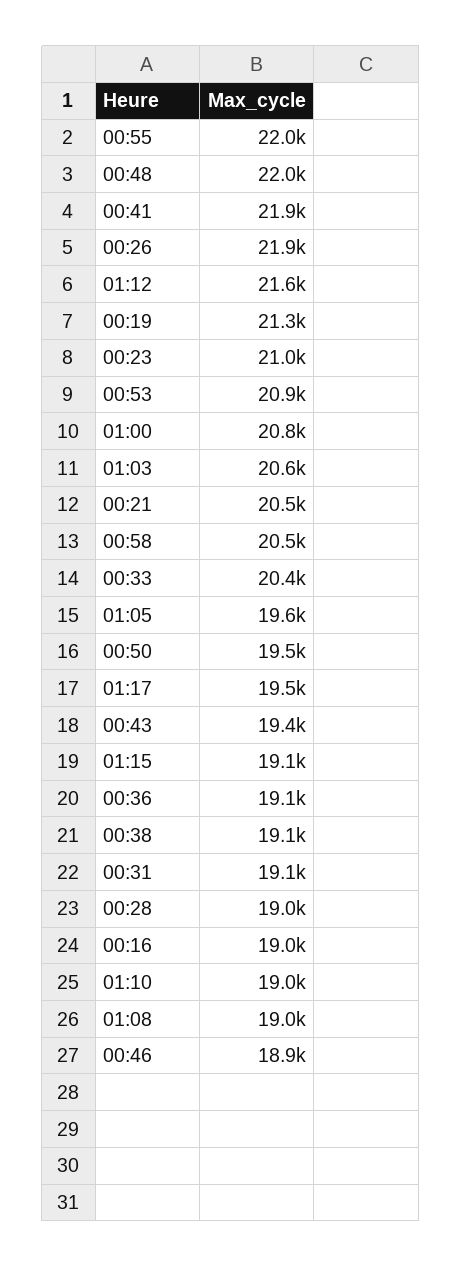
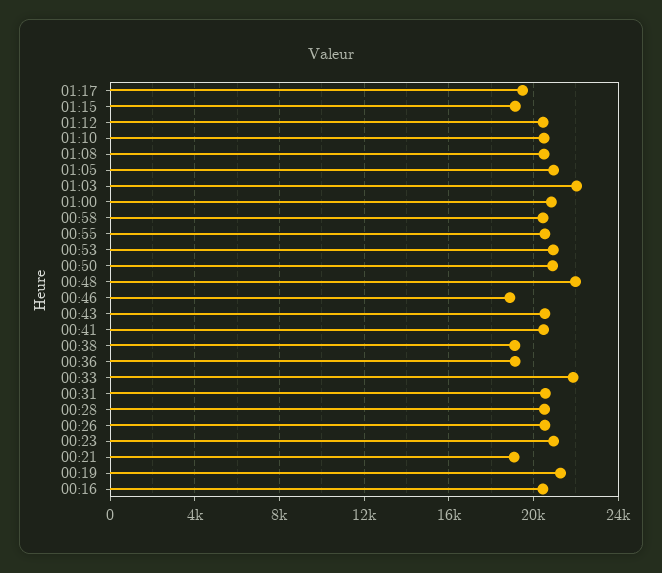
00:55: 22000 -> 20500
00:41: 21900 -> 20500
00:26: 21900 -> 20500
01:12: 21600 -> 20500
01:03: 20600 -> 22000
00:21: 20500 -> 19000
00:33: 20400 -> 22000
01:05: 19600 -> 21000
00:50: 19500 -> 21000
00:43: 19400 -> 20500
00:31: 19100 -> 20500
00:28: 19000 -> 20500
00:16: 19000 -> 20500
01:10: 19000 -> 20500
01:08: 19000 -> 20500

